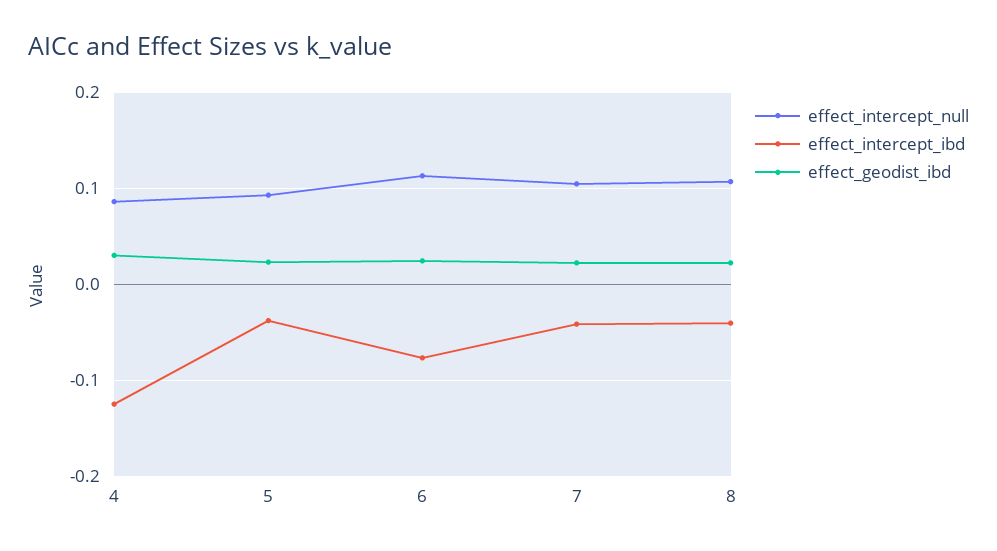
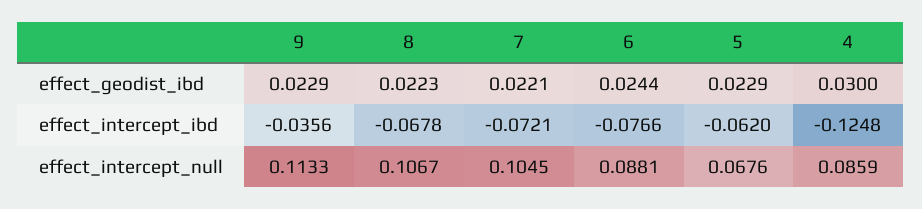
effect_intercept_null, 5: 0.09 -> 0.0676
effect_intercept_ibd, 5: -0.04 -> -0.062
effect_intercept_null, 6: 0.11 -> 0.0881
effect_intercept_ibd, 7: -0.04 -> -0.0721
effect_intercept_ibd, 8: -0.04 -> -0.0678
effect_geodist_ibd, 9: none -> 0.0229
effect_intercept_ibd, 9: none -> -0.0356
effect_intercept_null, 9: none -> 0.1133

